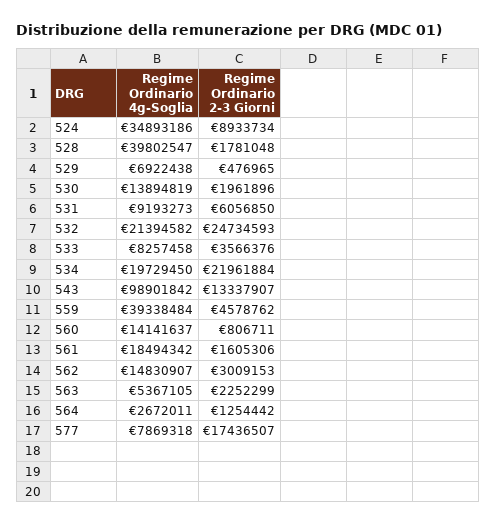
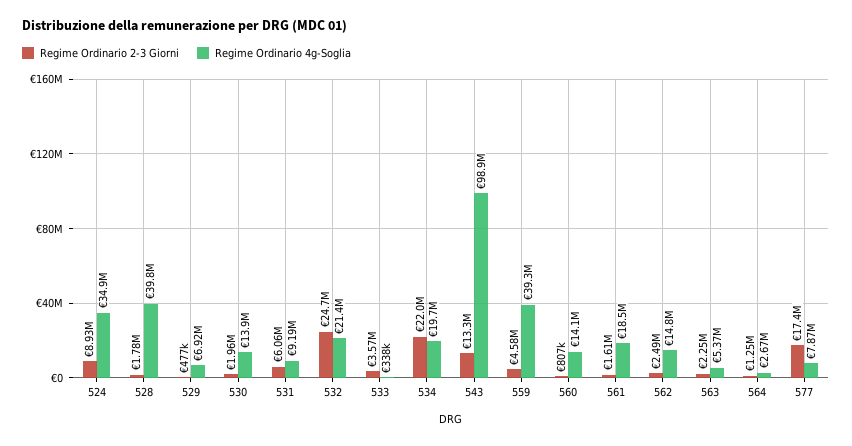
Regime Ordinario 4g-Soglia, 533: 8257458 -> 338000
Regime Ordinario 2-3 Giorni, 562: 3009153 -> 2490000

